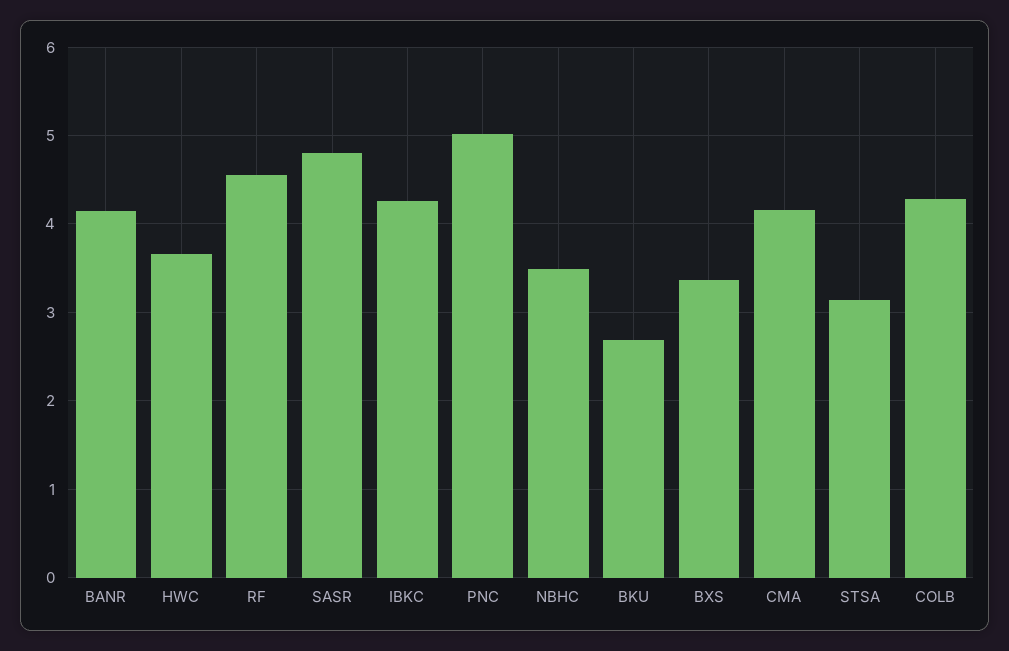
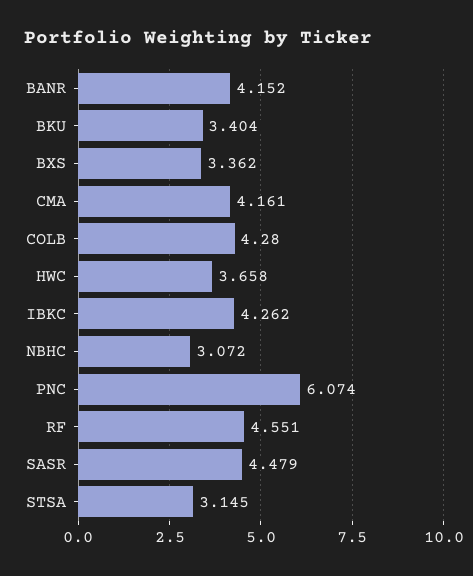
SASR: 4.8 -> 4.479
PNC: 5 -> 6.074
NBHC: 3.5 -> 3.072
BKU: 2.7 -> 3.404

